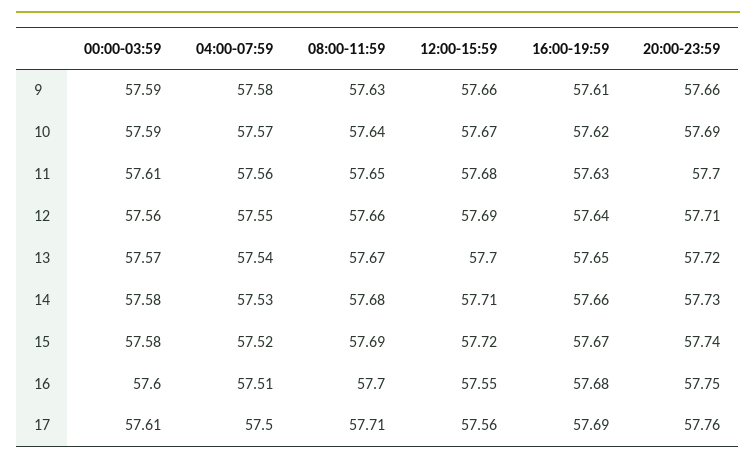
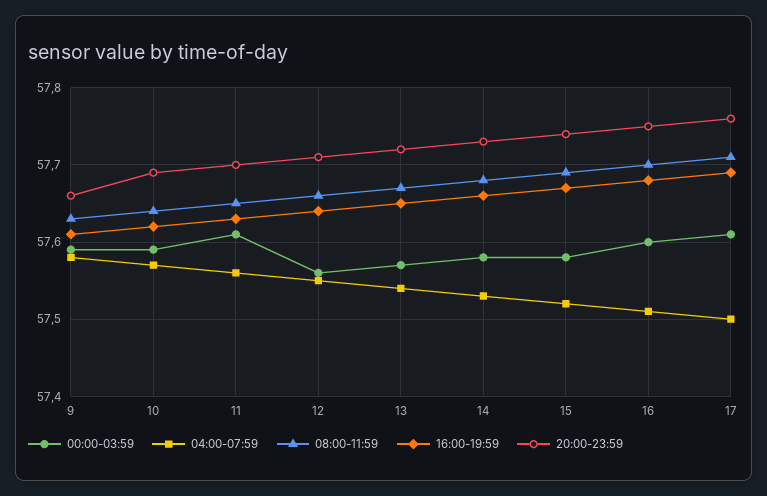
12:00-15:59, 9: 57.66 -> none
12:00-15:59, 10: 57.67 -> none
12:00-15:59, 11: 57.68 -> none
12:00-15:59, 12: 57.69 -> none
12:00-15:59, 13: 57.7 -> none
12:00-15:59, 14: 57.71 -> none
12:00-15:59, 15: 57.72 -> none
12:00-15:59, 16: 57.55 -> none
12:00-15:59, 17: 57.56 -> none

